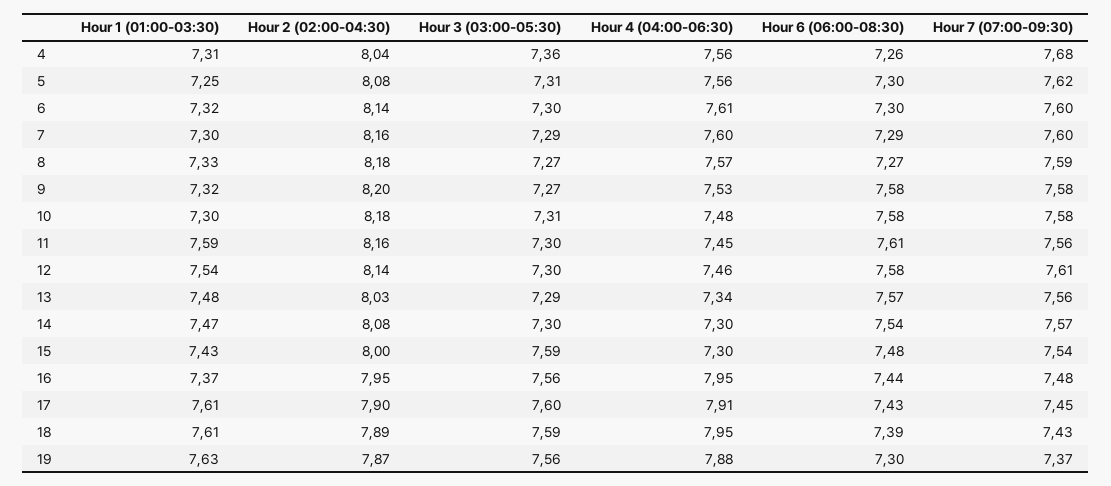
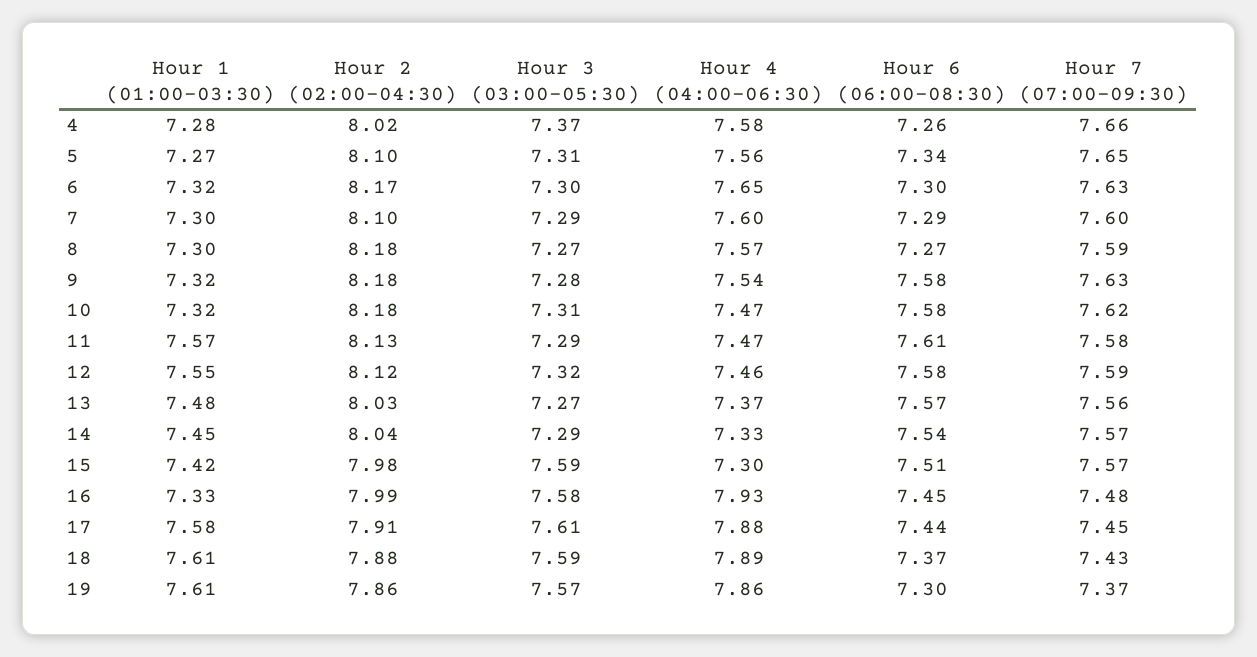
Hour 1 (01:00-03:30), 4: 7.31 -> 7.28
Hour 2 (02:00-04:30), 4: 8.04 -> 8.02
Hour 3 (03:00-05:30), 4: 7.36 -> 7.37
Hour 4 (04:00-06:30), 4: 7.56 -> 7.58
Hour 7 (07:00-09:30), 4: 7.68 -> 7.66
Hour 1 (01:00-03:30), 5: 7.25 -> 7.27
Hour 2 (02:00-04:30), 5: 8.08 -> 8.1
Hour 6 (06:00-08:30), 5: 7.3 -> 7.34
Hour 7 (07:00-09:30), 5: 7.62 -> 7.65
Hour 2 (02:00-04:30), 6: 8.14 -> 8.17
Hour 4 (04:00-06:30), 6: 7.61 -> 7.65
Hour 7 (07:00-09:30), 6: 7.6 -> 7.63
Hour 2 (02:00-04:30), 7: 8.16 -> 8.1
Hour 1 (01:00-03:30), 8: 7.33 -> 7.3
Hour 2 (02:00-04:30), 9: 8.2 -> 8.18
Hour 3 (03:00-05:30), 9: 7.27 -> 7.28
Hour 4 (04:00-06:30), 9: 7.53 -> 7.54
Hour 7 (07:00-09:30), 9: 7.58 -> 7.63
Hour 1 (01:00-03:30), 10: 7.3 -> 7.32
Hour 4 (04:00-06:30), 10: 7.48 -> 7.47
Hour 7 (07:00-09:30), 10: 7.58 -> 7.62
Hour 1 (01:00-03:30), 11: 7.59 -> 7.57
Hour 2 (02:00-04:30), 11: 8.16 -> 8.13
Hour 3 (03:00-05:30), 11: 7.3 -> 7.29
Hour 4 (04:00-06:30), 11: 7.45 -> 7.47
Hour 7 (07:00-09:30), 11: 7.56 -> 7.58
Hour 1 (01:00-03:30), 12: 7.54 -> 7.55
Hour 2 (02:00-04:30), 12: 8.14 -> 8.12
Hour 3 (03:00-05:30), 12: 7.3 -> 7.32
Hour 7 (07:00-09:30), 12: 7.61 -> 7.59
Hour 3 (03:00-05:30), 13: 7.29 -> 7.27
Hour 4 (04:00-06:30), 13: 7.34 -> 7.37
Hour 1 (01:00-03:30), 14: 7.47 -> 7.45
Hour 2 (02:00-04:30), 14: 8.08 -> 8.04
Hour 3 (03:00-05:30), 14: 7.3 -> 7.29
Hour 4 (04:00-06:30), 14: 7.3 -> 7.33
Hour 1 (01:00-03:30), 15: 7.43 -> 7.42
Hour 2 (02:00-04:30), 15: 8 -> 7.98
Hour 6 (06:00-08:30), 15: 7.48 -> 7.51
Hour 7 (07:00-09:30), 15: 7.54 -> 7.57
Hour 1 (01:00-03:30), 16: 7.37 -> 7.33
Hour 2 (02:00-04:30), 16: 7.95 -> 7.99
Hour 3 (03:00-05:30), 16: 7.56 -> 7.58
Hour 4 (04:00-06:30), 16: 7.95 -> 7.93
Hour 6 (06:00-08:30), 16: 7.44 -> 7.45
Hour 1 (01:00-03:30), 17: 7.61 -> 7.58
Hour 2 (02:00-04:30), 17: 7.9 -> 7.91
Hour 3 (03:00-05:30), 17: 7.6 -> 7.61
Hour 4 (04:00-06:30), 17: 7.91 -> 7.88
Hour 6 (06:00-08:30), 17: 7.43 -> 7.44
Hour 2 (02:00-04:30), 18: 7.89 -> 7.88
Hour 4 (04:00-06:30), 18: 7.95 -> 7.89
Hour 6 (06:00-08:30), 18: 7.39 -> 7.37
Hour 1 (01:00-03:30), 19: 7.63 -> 7.61
Hour 2 (02:00-04:30), 19: 7.87 -> 7.86
Hour 3 (03:00-05:30), 19: 7.56 -> 7.57
Hour 4 (04:00-06:30), 19: 7.88 -> 7.86

